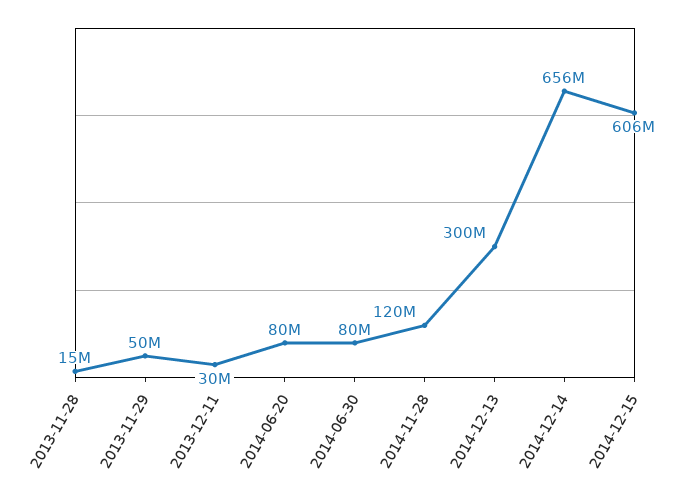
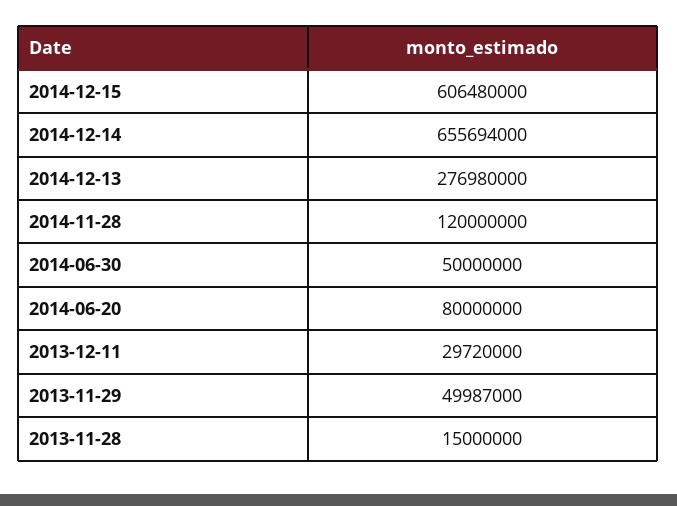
2014-06-30: 80000000 -> 50000000
2014-12-13: 300000000 -> 276980000

